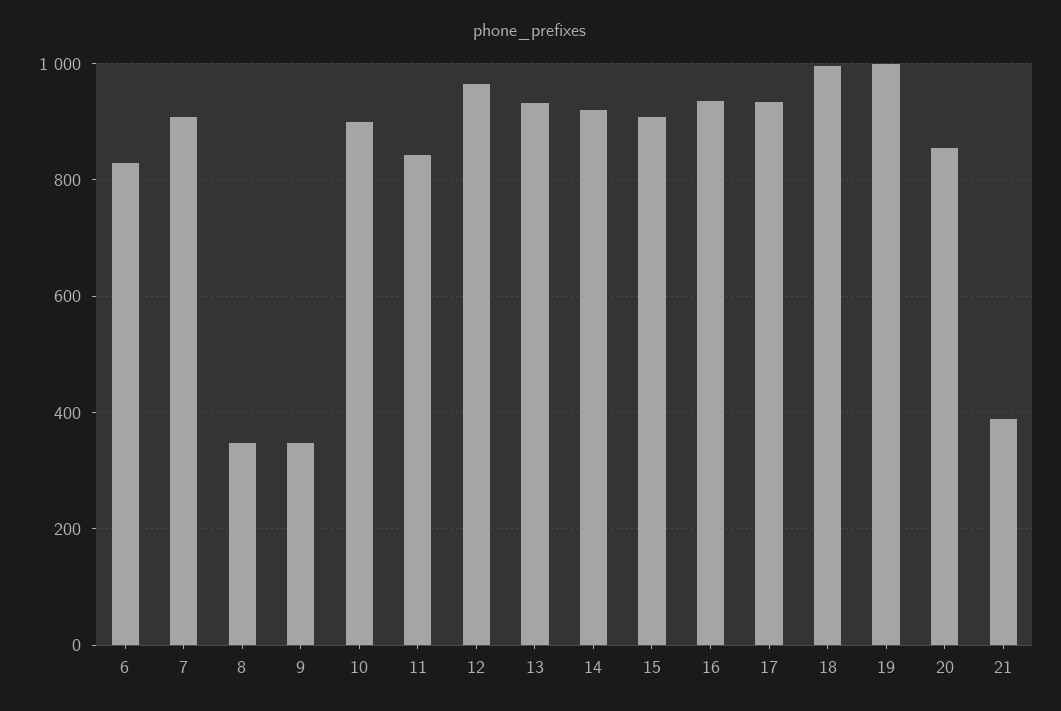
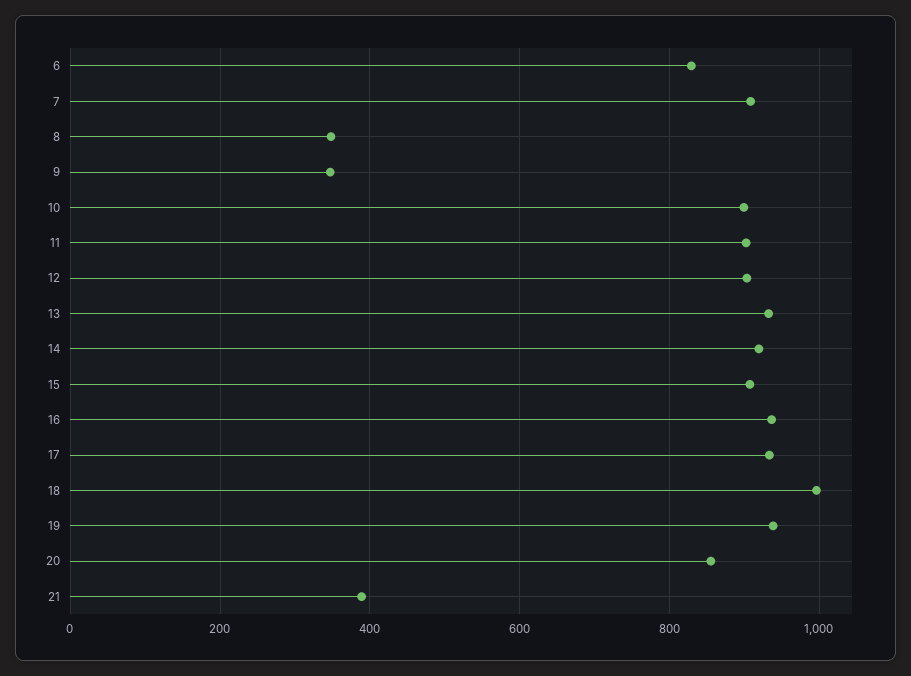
11: 840 -> 900
12: 960 -> 900
19: 1000 -> 940

